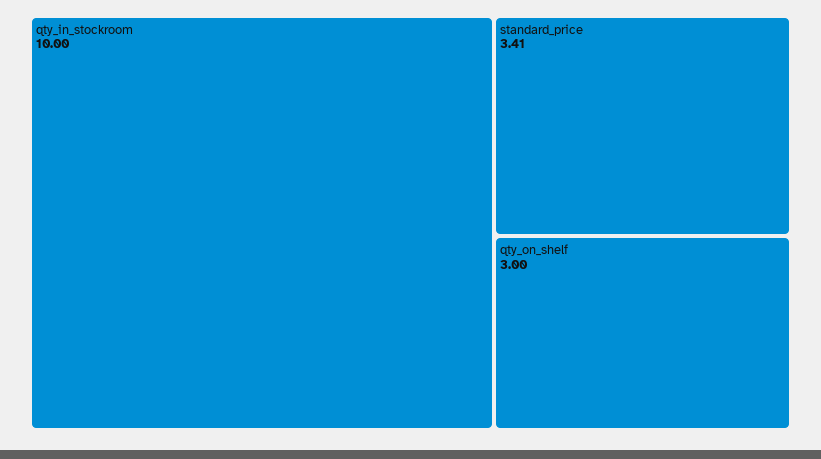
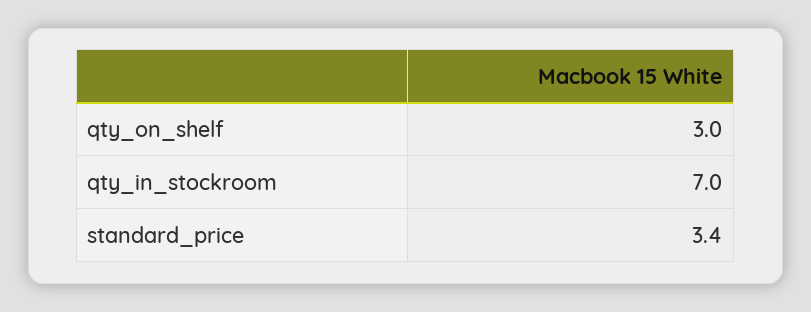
qty_in_stockroom: 10 -> 7

